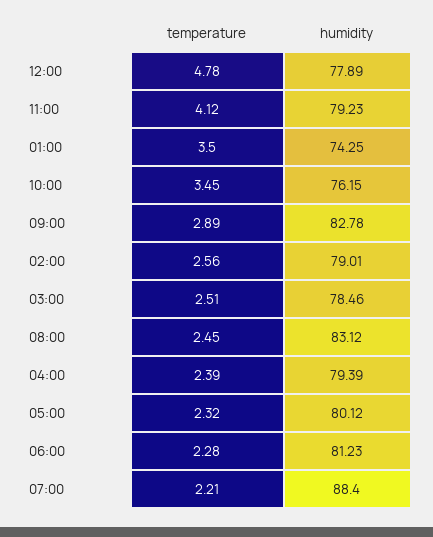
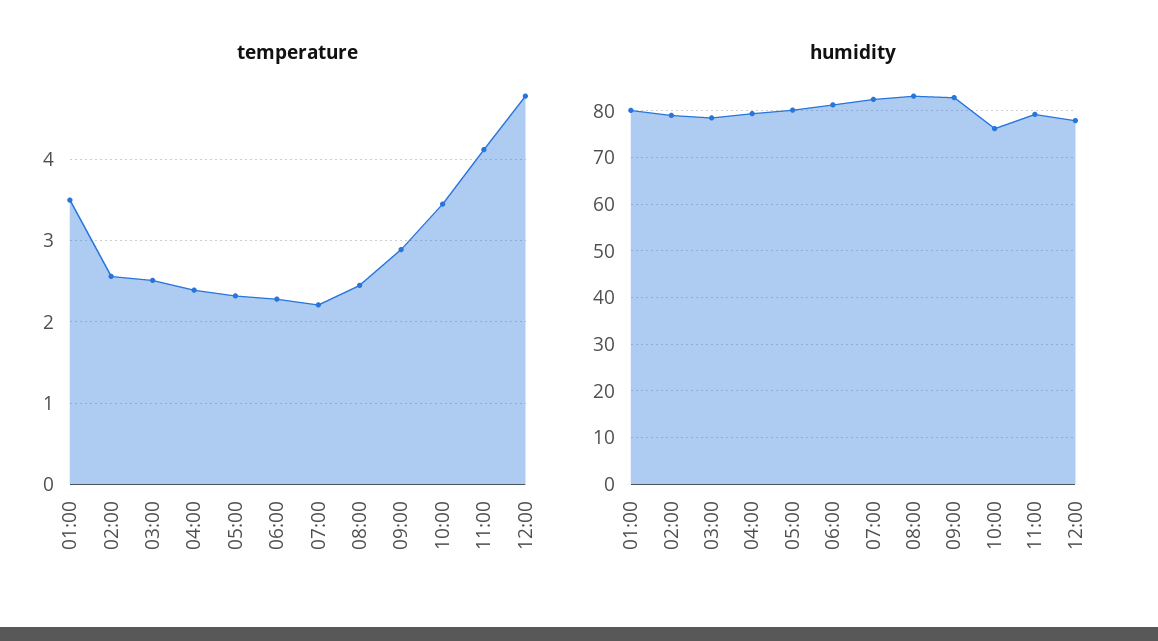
humidity, 01:00: 74.25 -> 80
humidity, 07:00: 88.4 -> 82

